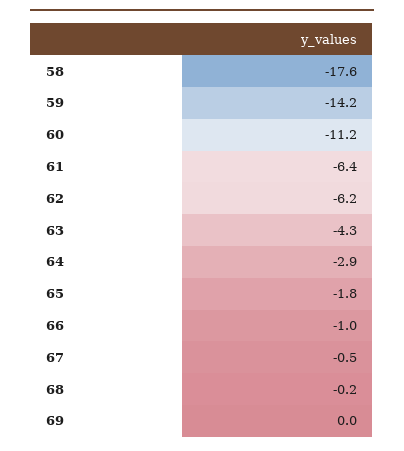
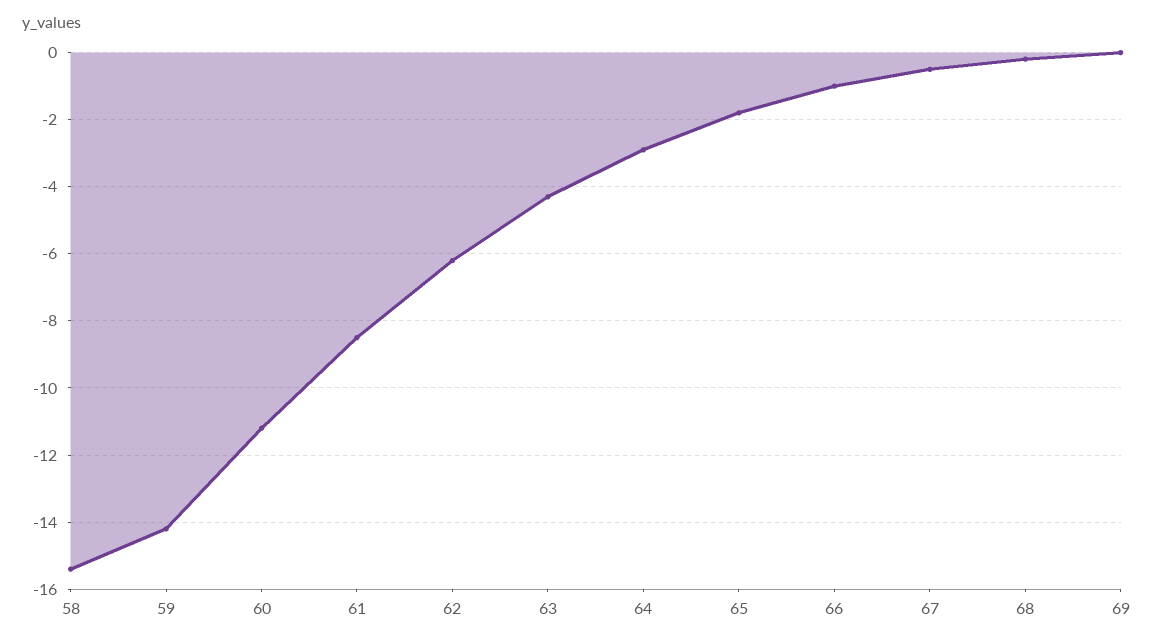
58: -17.6 -> -15.5
61: -6.4 -> -8.5

